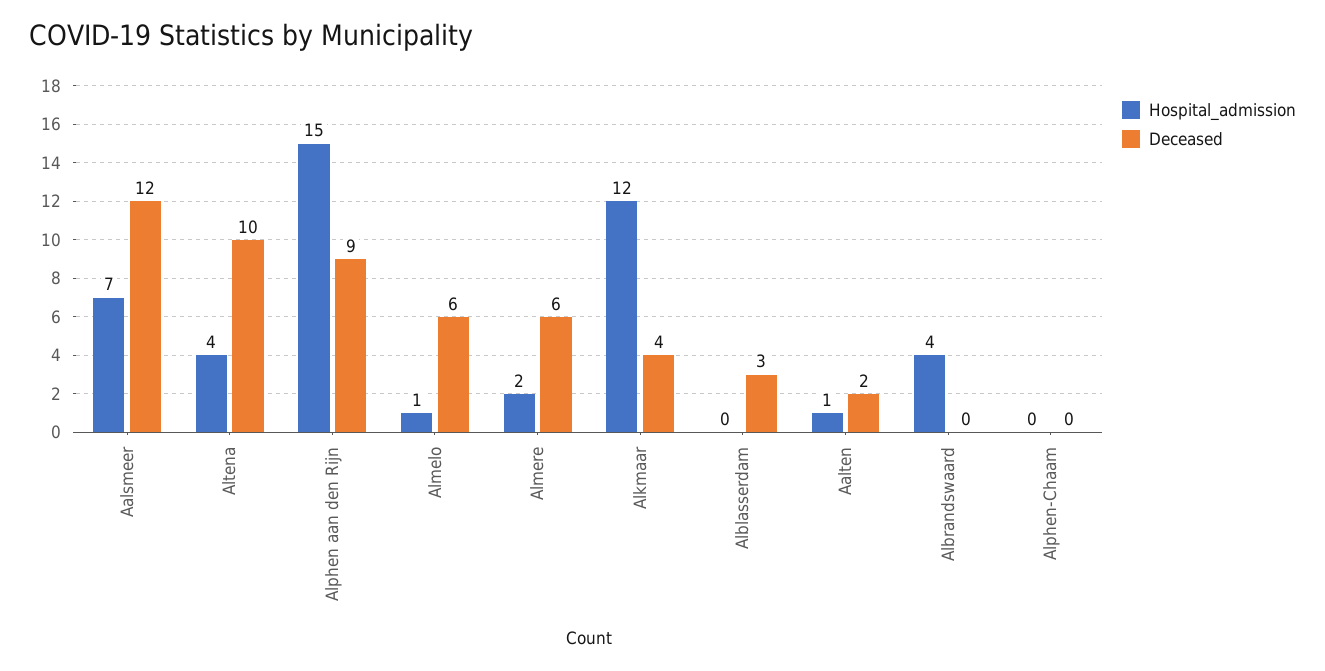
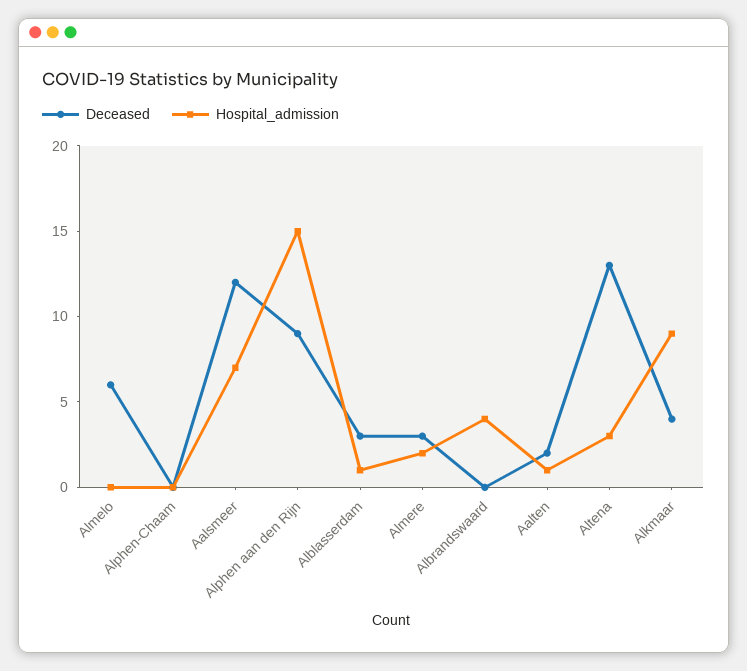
Hospital_admission, Altena: 4 -> 3
Deceased, Altena: 10 -> 13
Hospital_admission, Almelo: 1 -> 0
Deceased, Almere: 6 -> 3
Hospital_admission, Alkmaar: 12 -> 9
Hospital_admission, Alblasserdam: 0 -> 1

